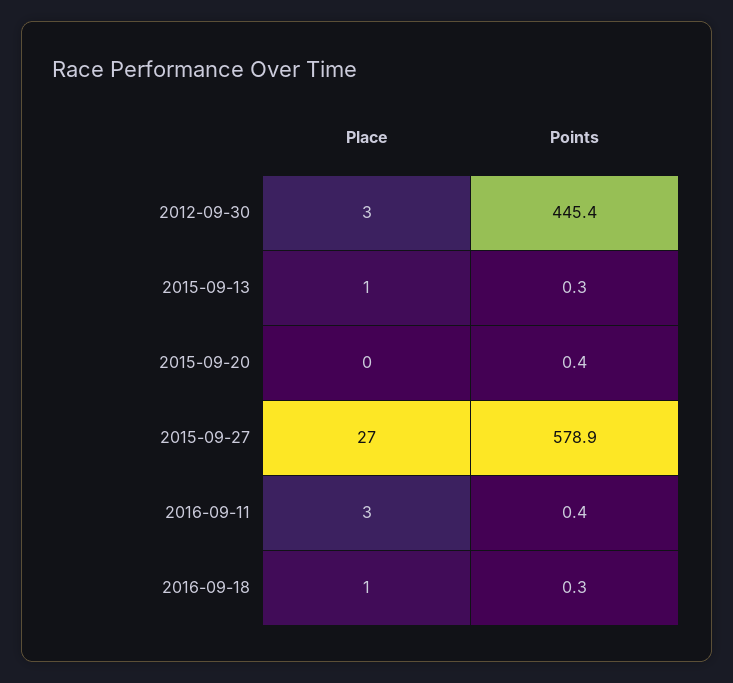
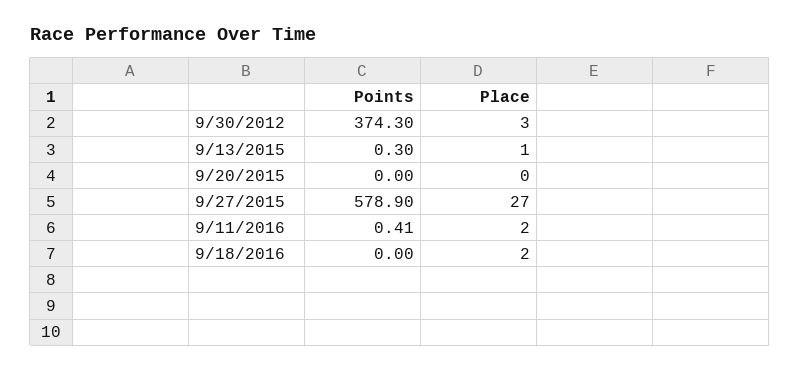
Points, 2012-09-30: 445.4 -> 374.3
Points, 2015-09-20: 0.4 -> 0
Place, 2016-09-11: 3 -> 2
Place, 2016-09-18: 1 -> 2
Points, 2016-09-18: 0.3 -> 0

